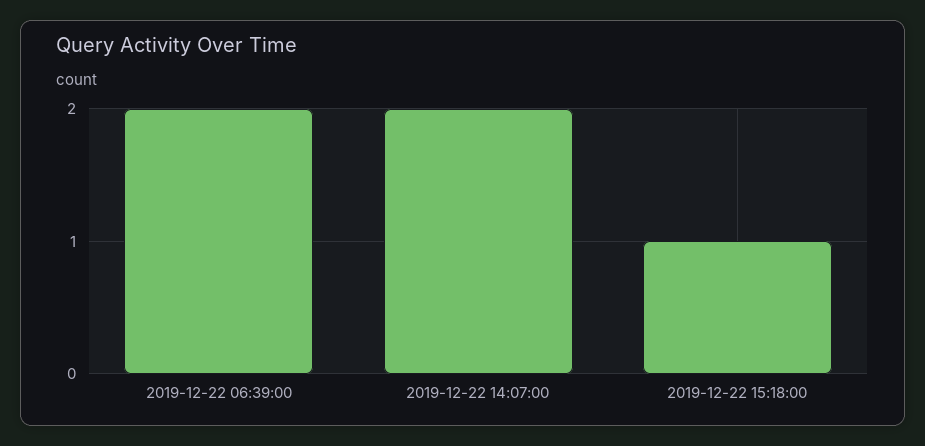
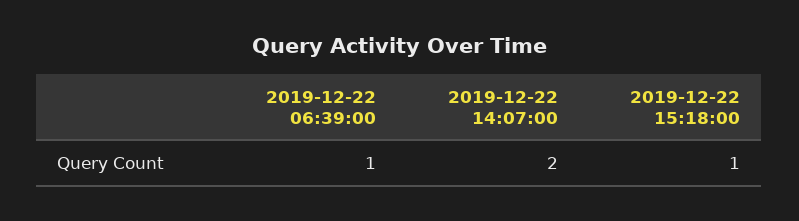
2019-12-22 06:39:00: 2 -> 1

